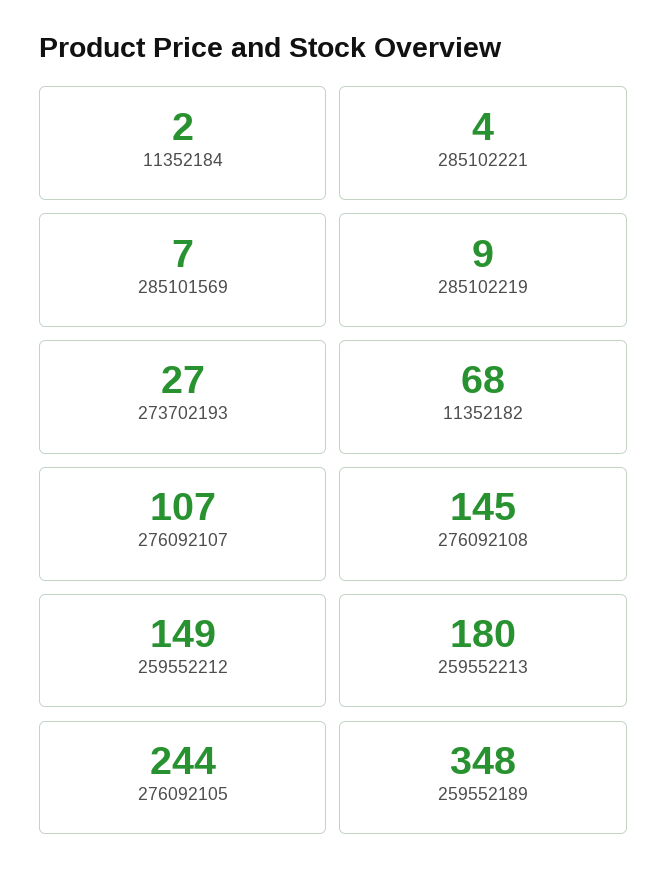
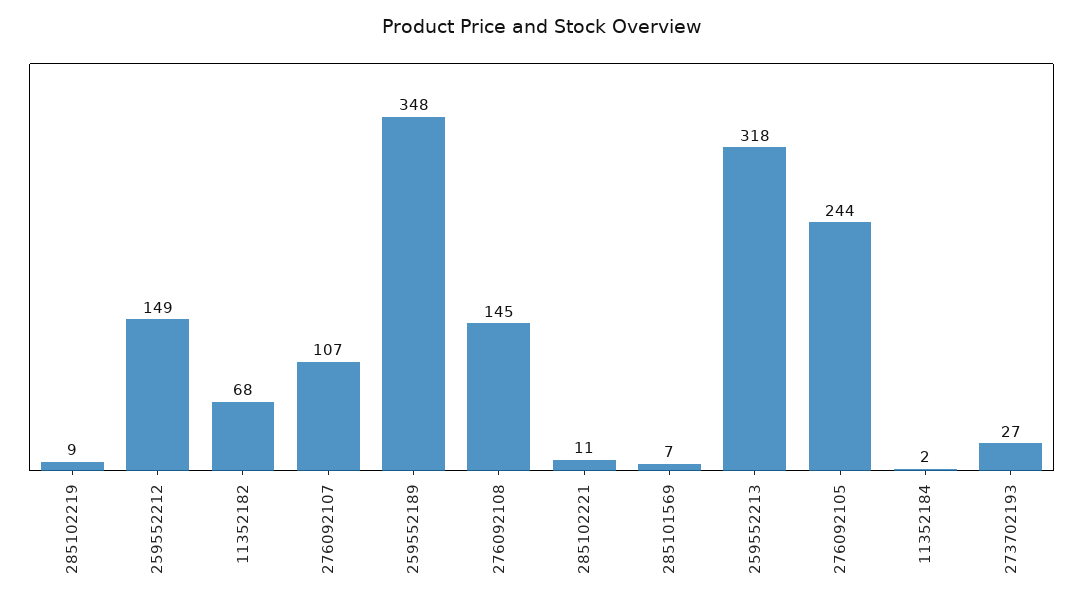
285102221: 4 -> 11
259552213: 180 -> 318

